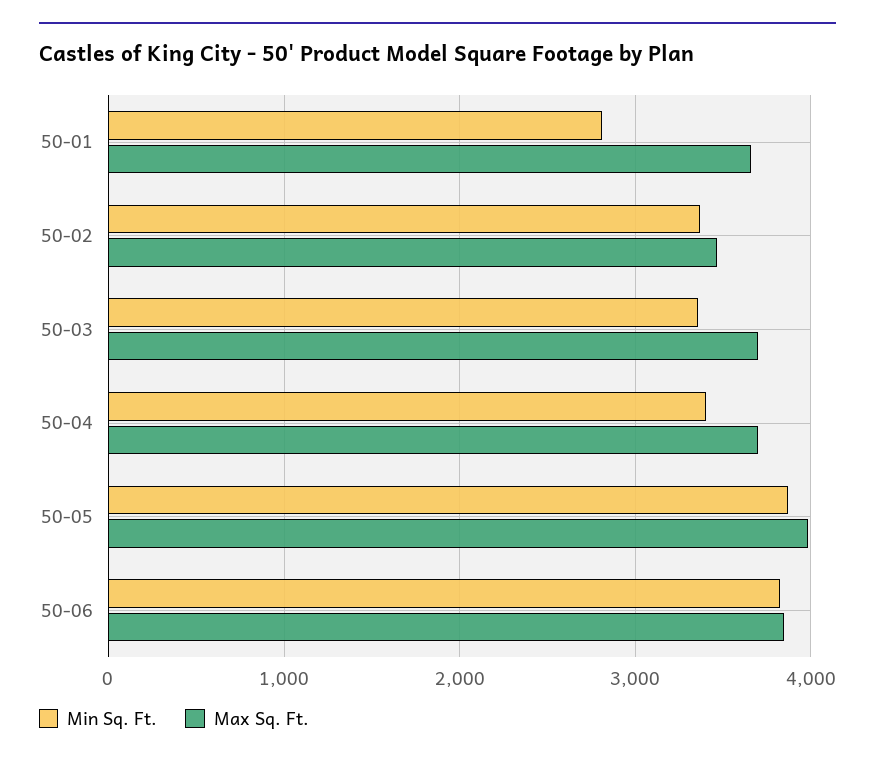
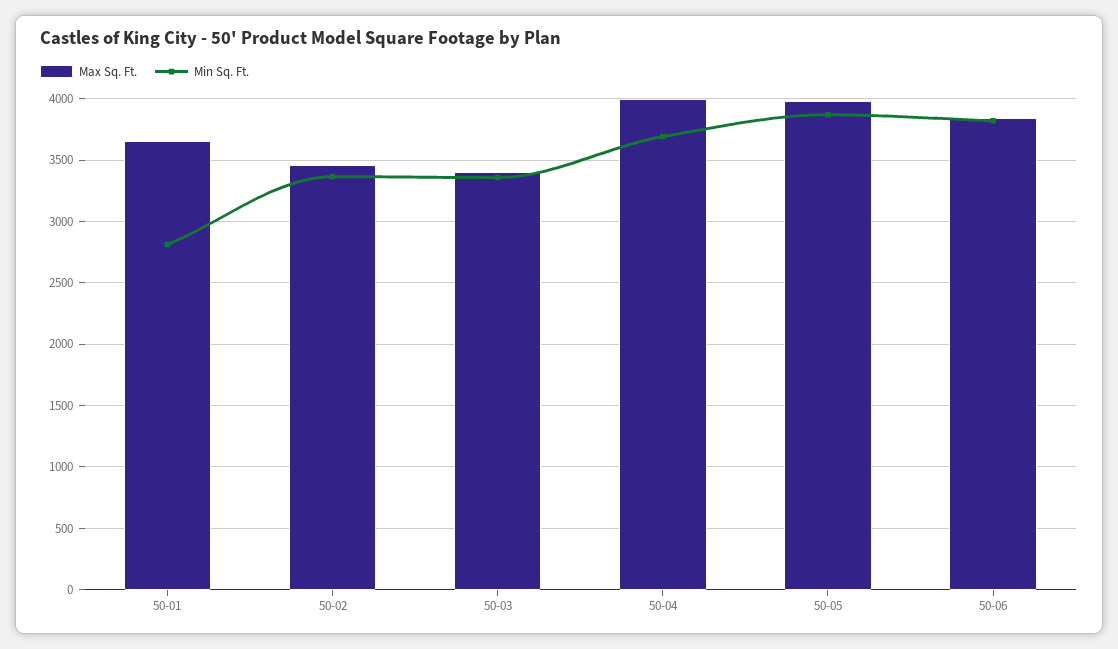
Max Sq. Ft., 50-03: 3700 -> 3400
Min Sq. Ft., 50-04: 3400 -> 3700
Max Sq. Ft., 50-04: 3700 -> 4000

